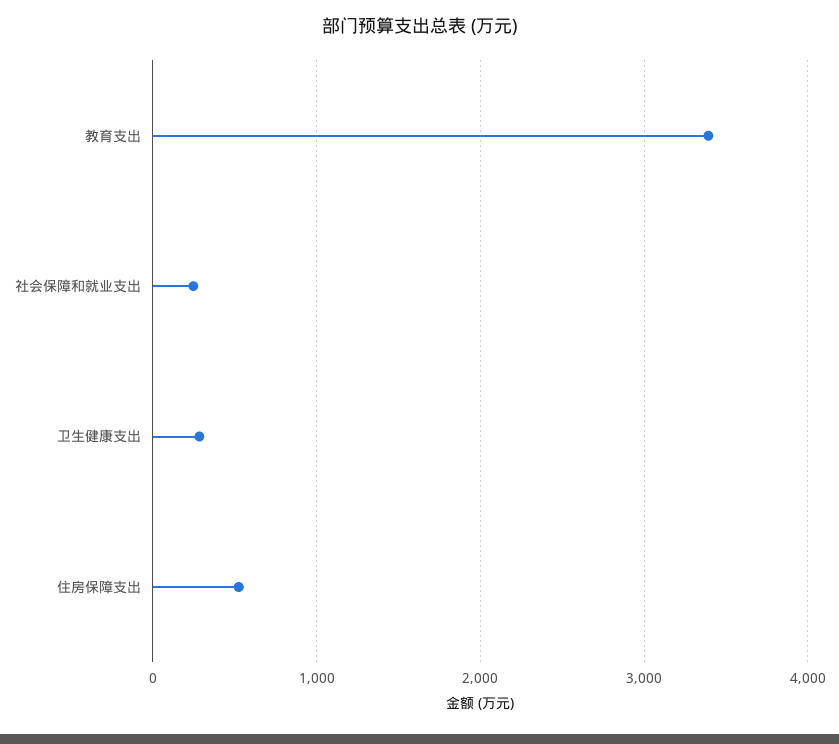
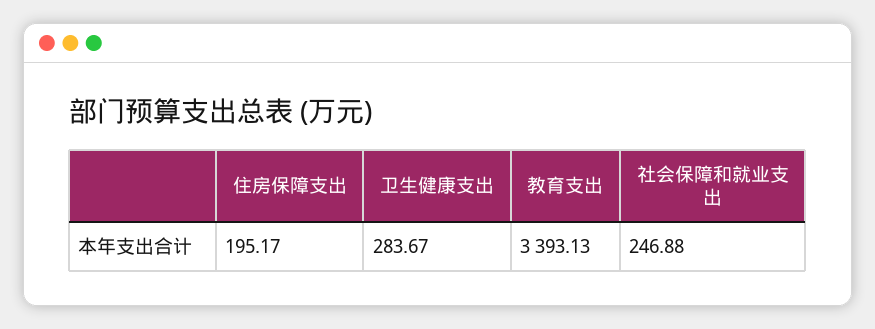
住房保障支出: 500 -> 195.17

